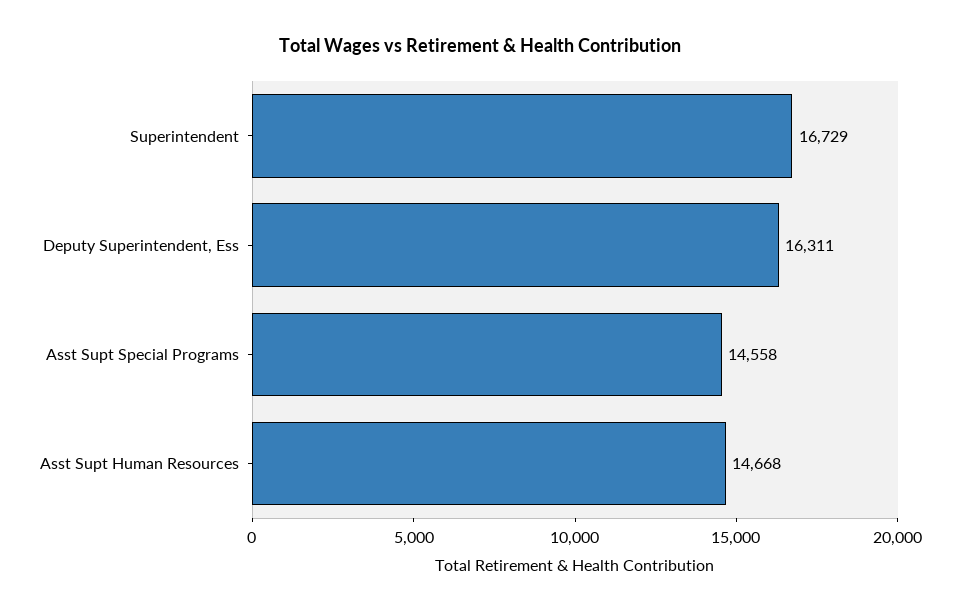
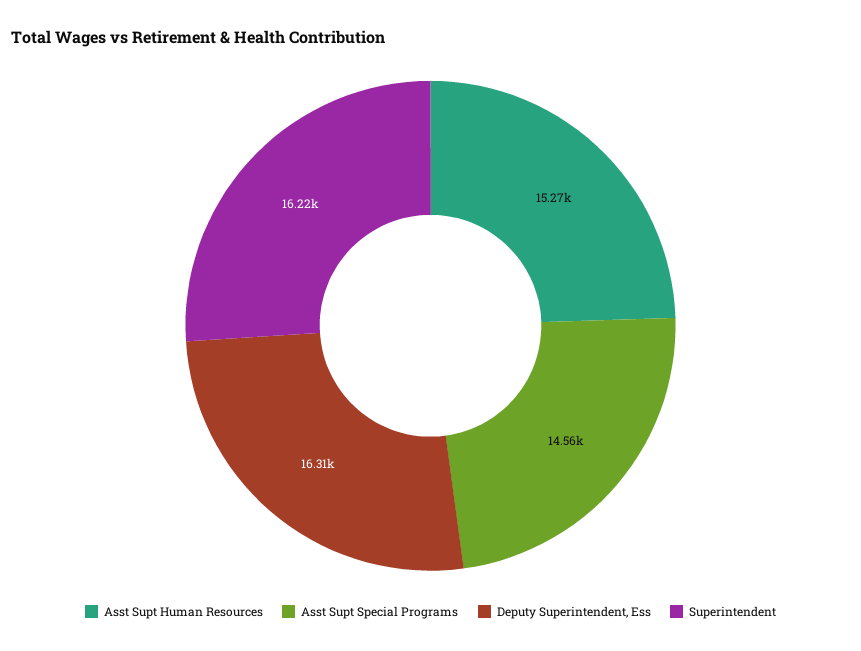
Superintendent: 16729 -> 16220
Asst Supt Human Resources: 14668 -> 15270

